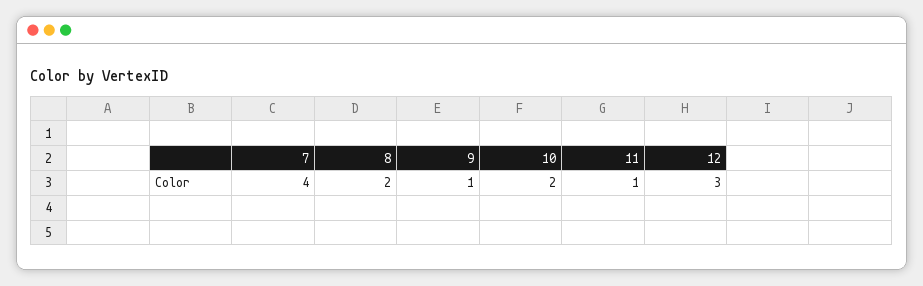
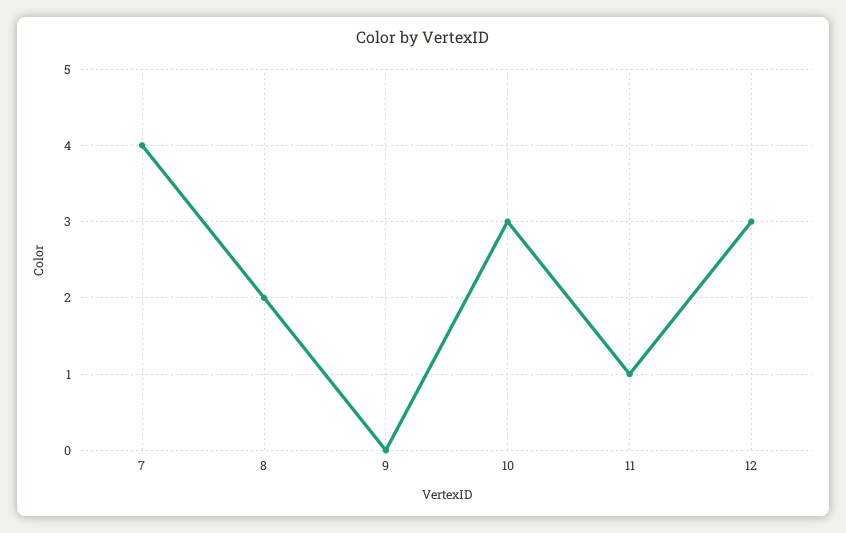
9: 1 -> 0
10: 2 -> 3

